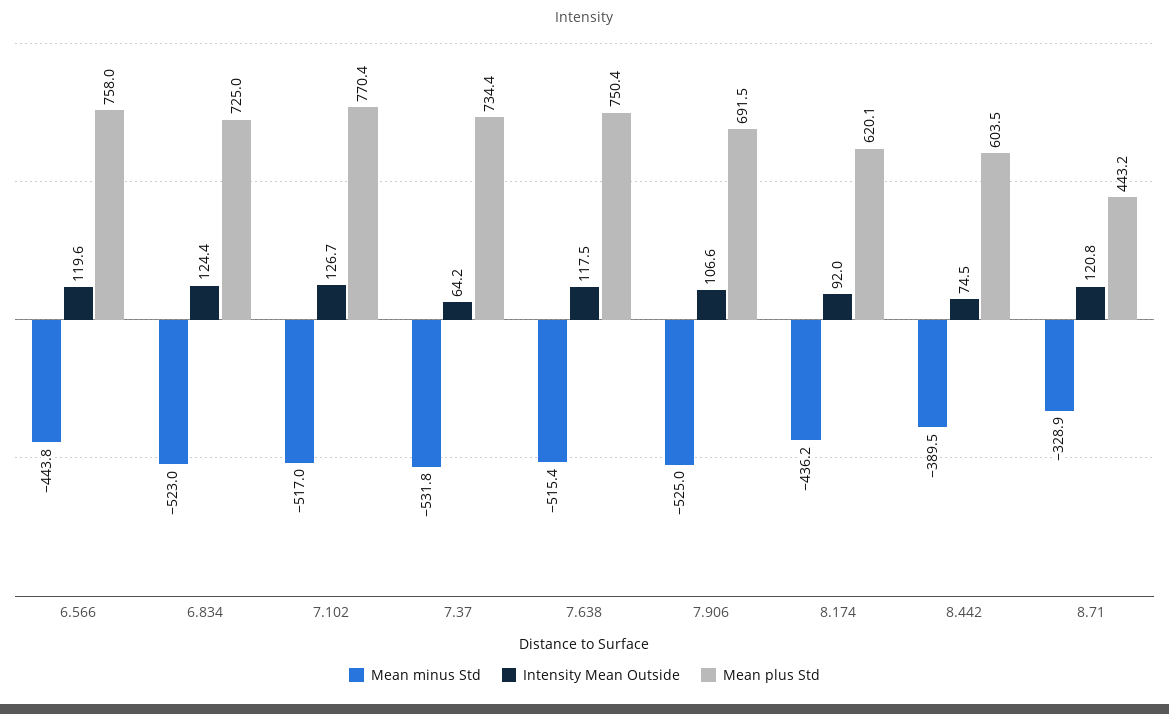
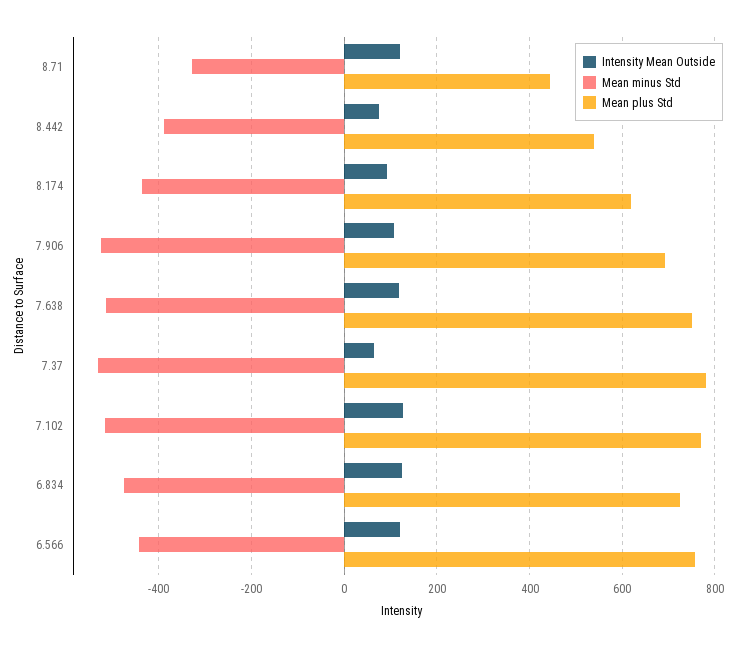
Mean minus Std, 6.834: -523 -> -480
Mean plus Std, 7.37: 734.4 -> 780
Mean plus Std, 8.442: 603.5 -> 540

